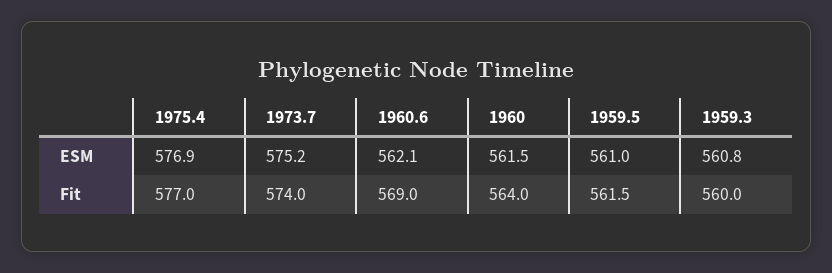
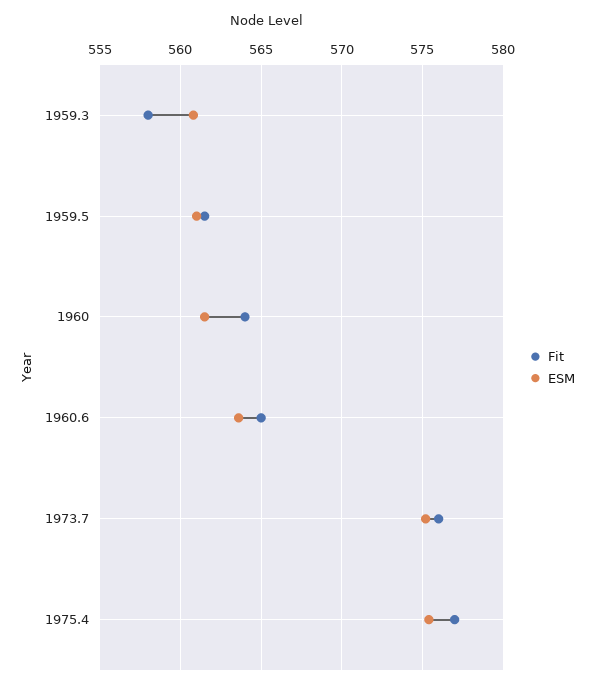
ESM, 1975.4: 576.9 -> 575.5
ESM, 1960.6: 562.1 -> 563.5
Fit, 1973.7: 574 -> 576
Fit, 1960.6: 569 -> 565
Fit, 1959.3: 560 -> 558

